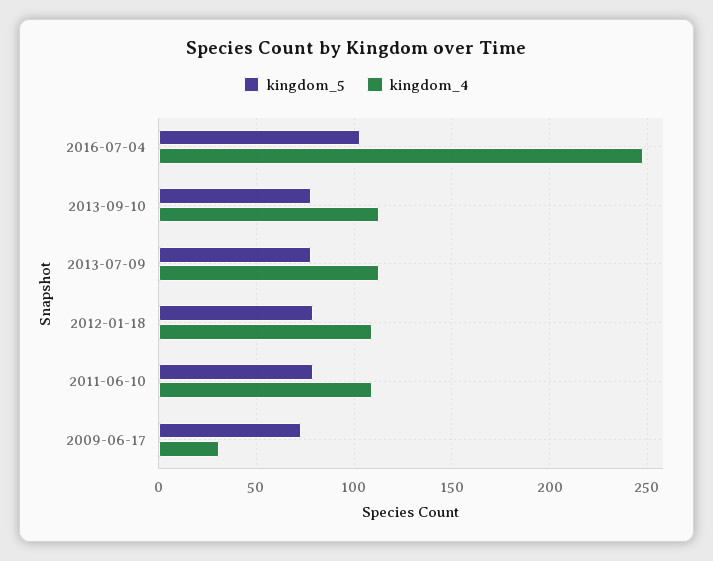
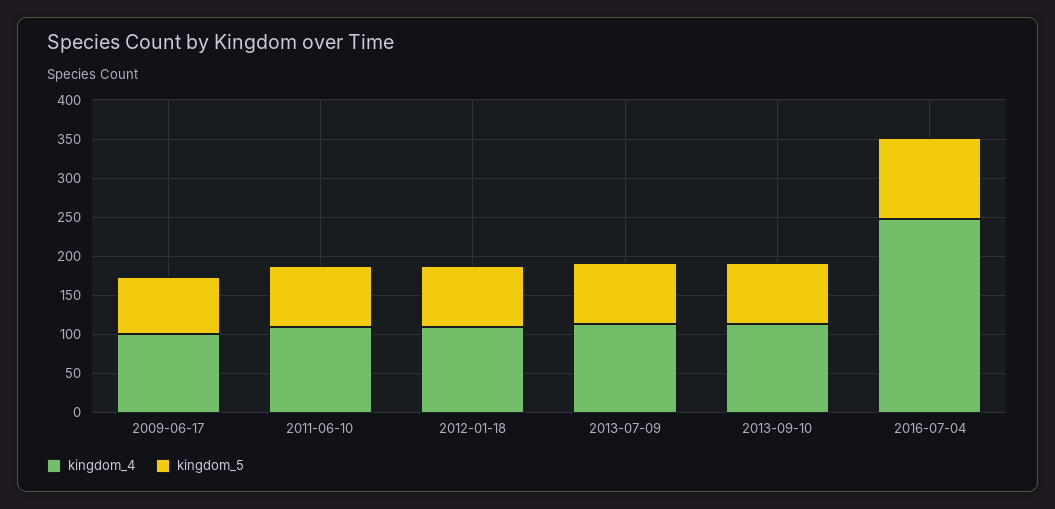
kingdom_4, 2009-06-17: 30 -> 100

